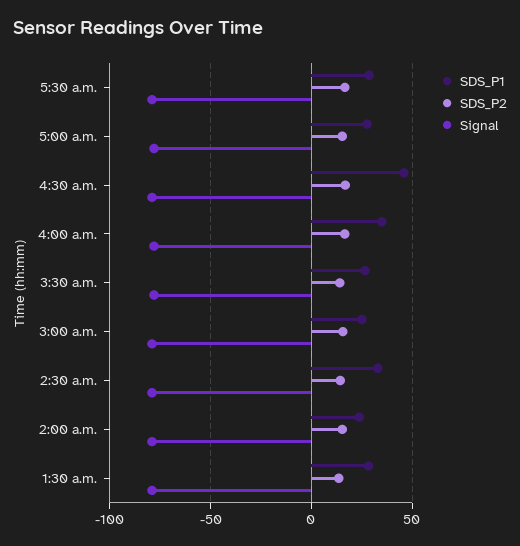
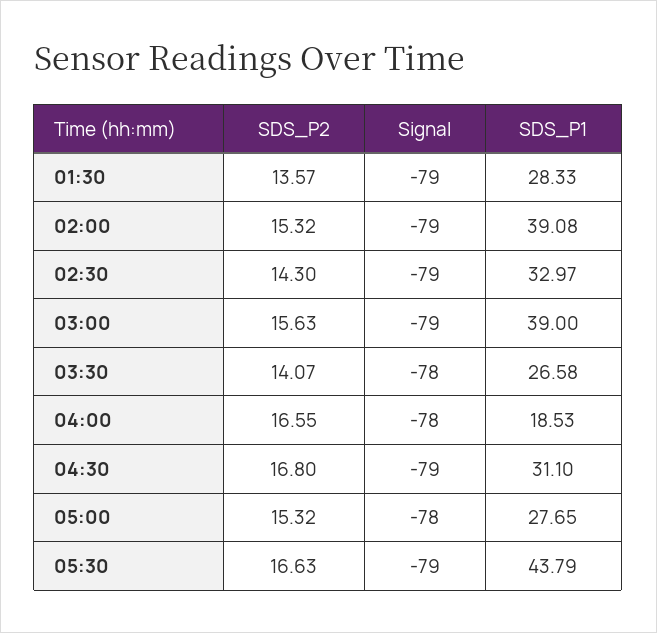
SDS_P1, 5:30 a.m.: 30 -> 43.79
SDS_P1, 4:30 a.m.: 45 -> 31.1
SDS_P1, 4:00 a.m.: 35 -> 18.53
SDS_P1, 3:00 a.m.: 25 -> 39
SDS_P1, 2:00 a.m.: 25 -> 39.08

